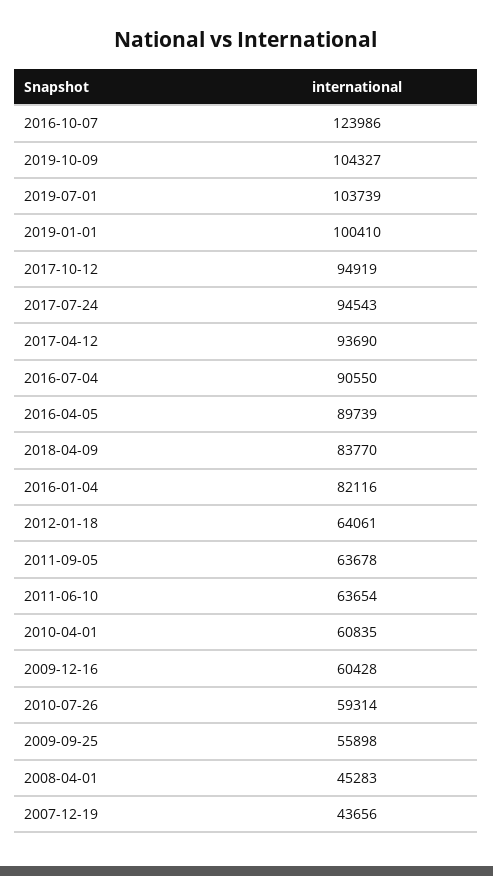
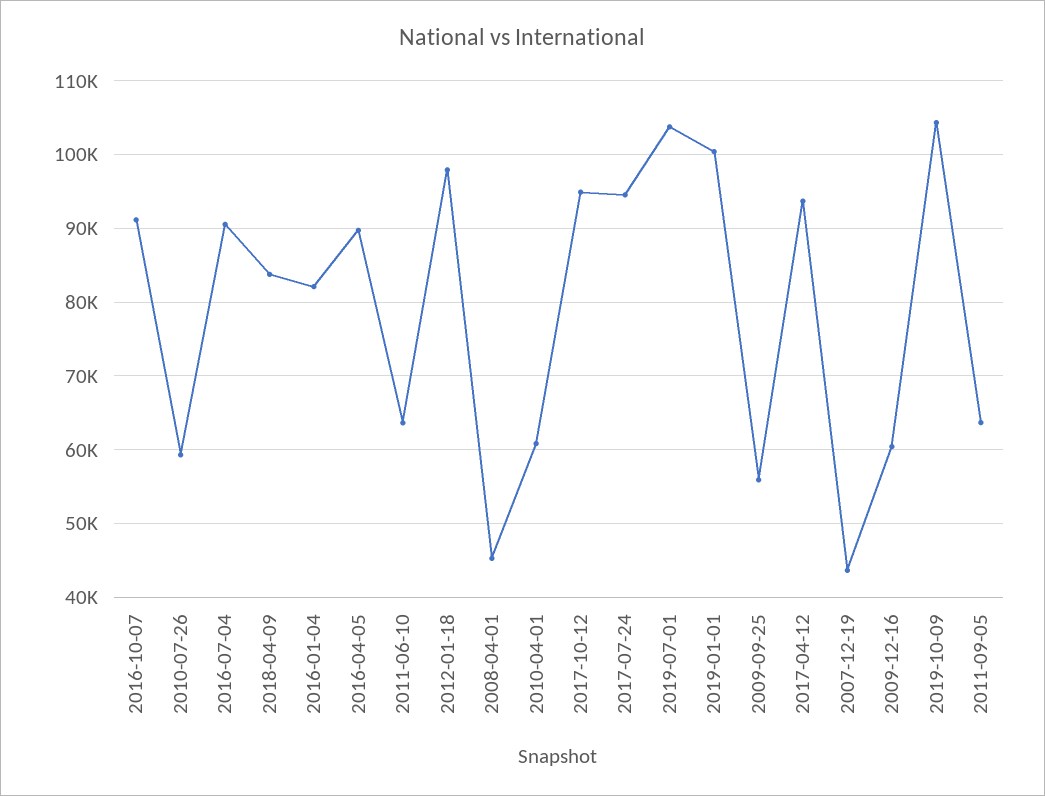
2016-10-07: 123986 -> 91000
2012-01-18: 64061 -> 98000

